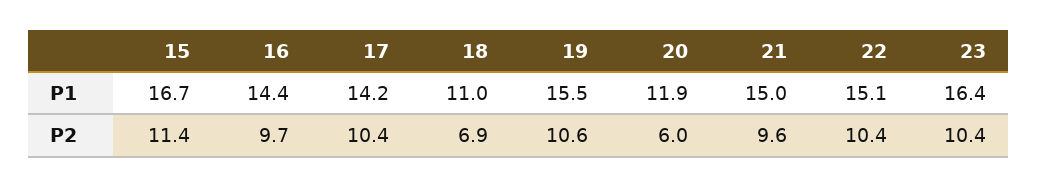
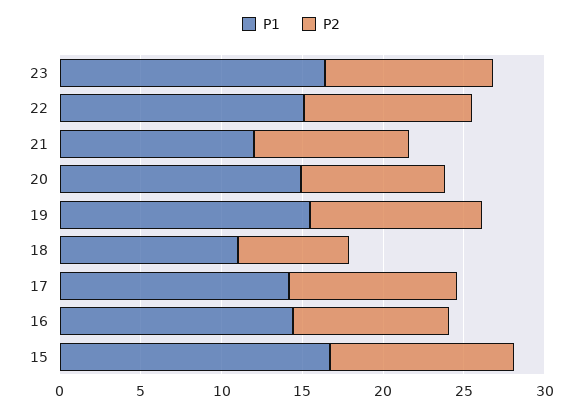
P1, 20: 11.9 -> 15
P1, 21: 15 -> 12
P2, 20: 6 -> 9

